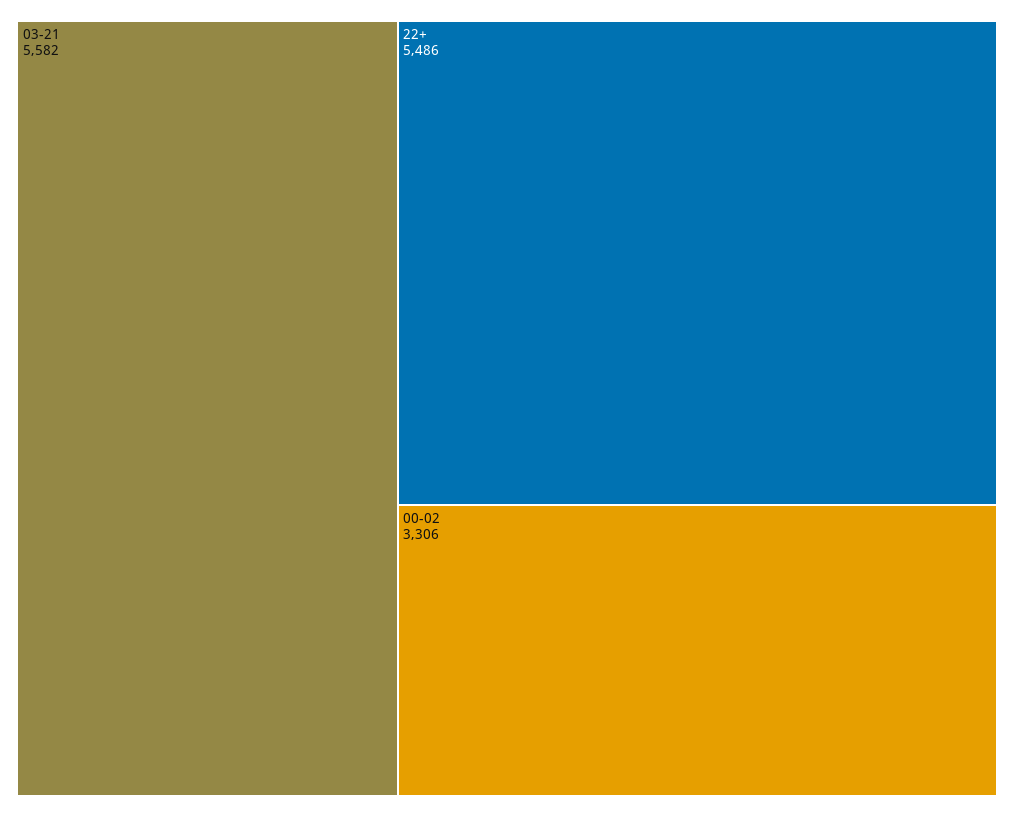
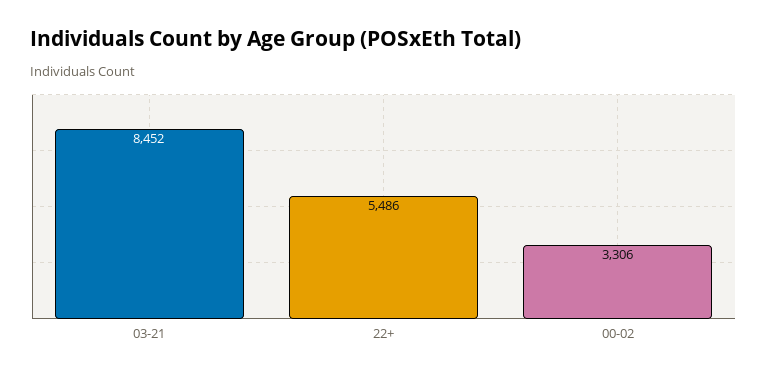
03-21: 5582 -> 8452

